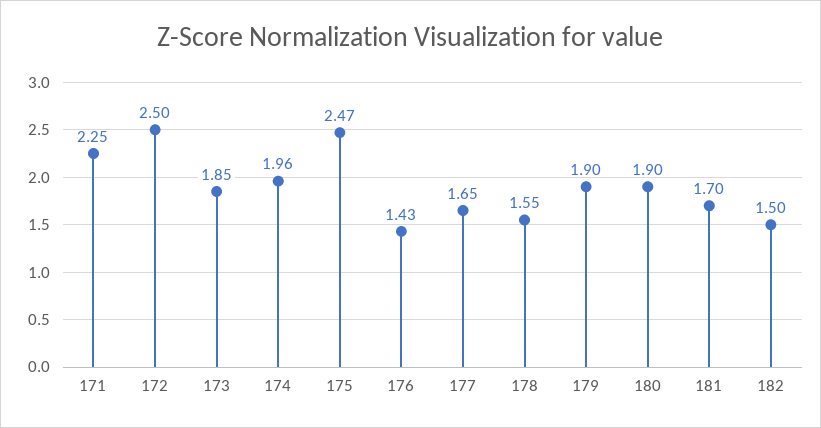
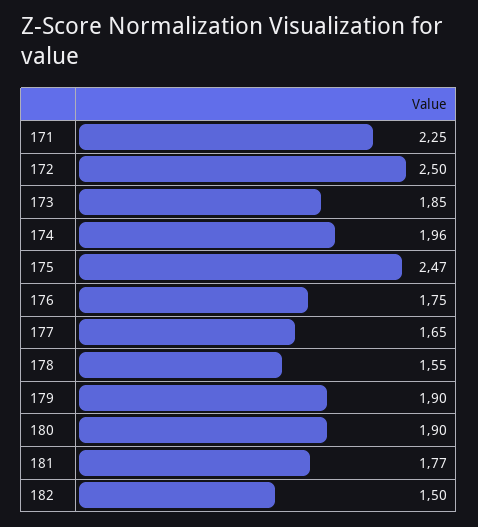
176: 1.43 -> 1.75
181: 1.7 -> 1.77

